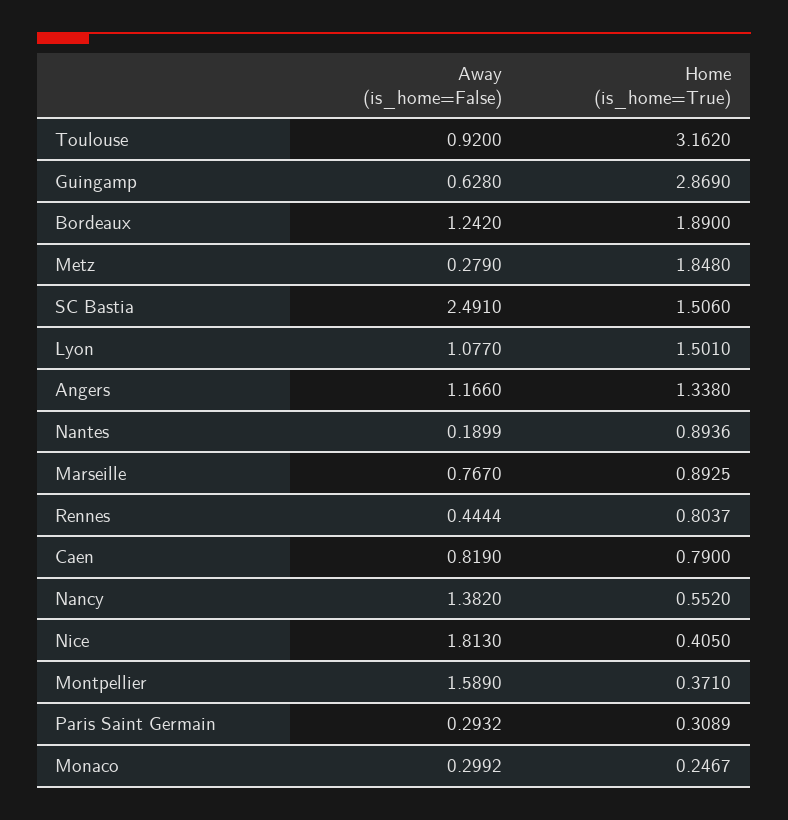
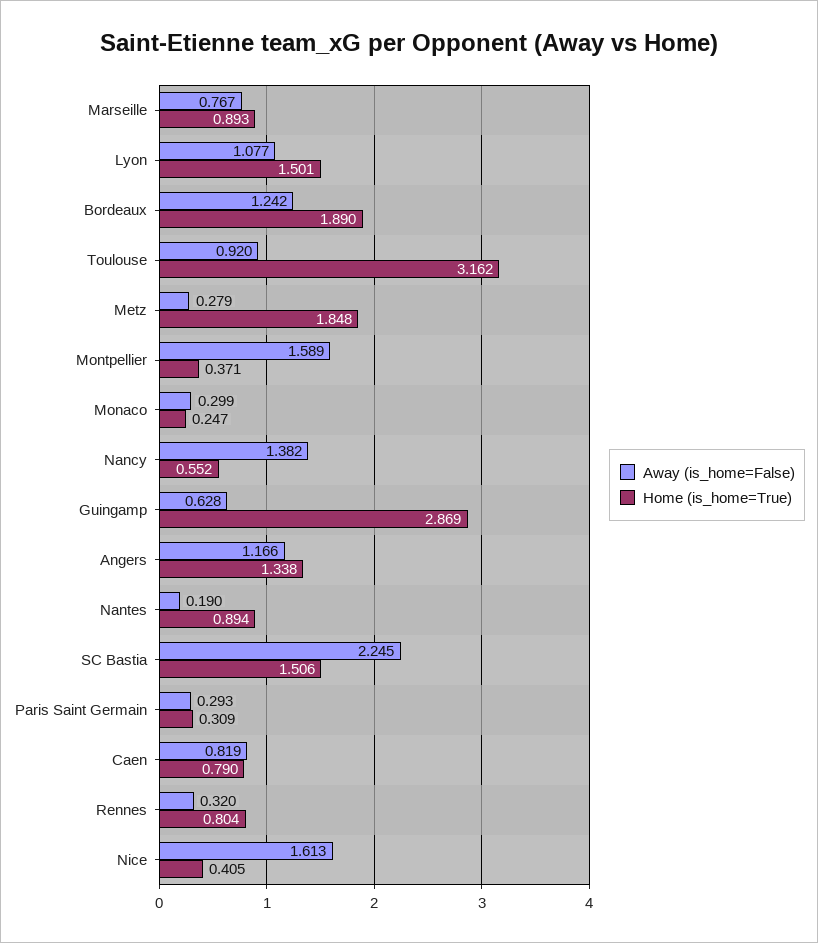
Away (is_home=False), SC Bastia: 2.491 -> 2.245
Away (is_home=False), Rennes: 0.4444 -> 0.32
Away (is_home=False), Nice: 1.813 -> 1.613

